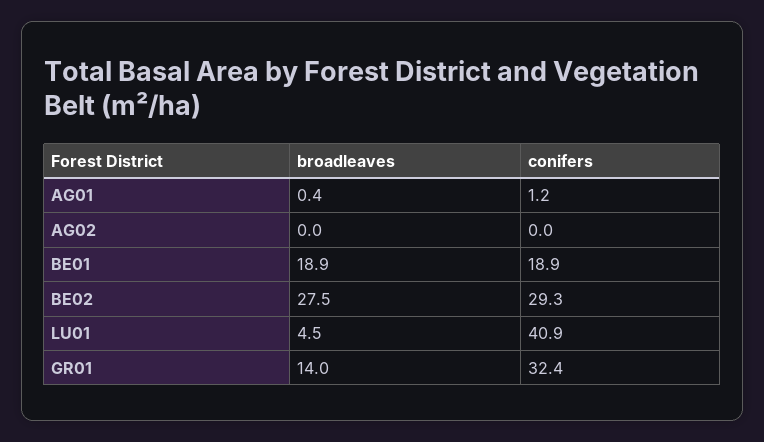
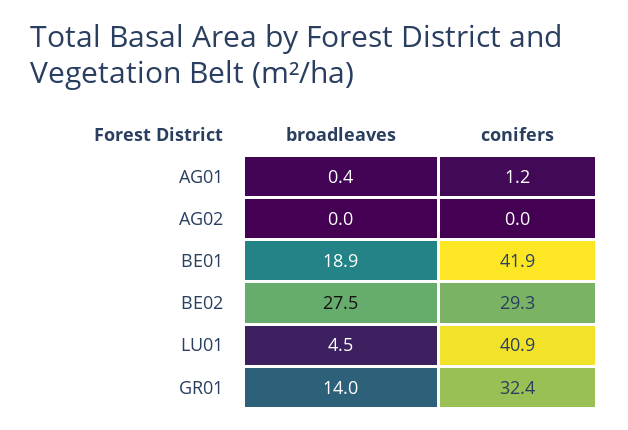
conifers, BE01: 18.9 -> 41.9

